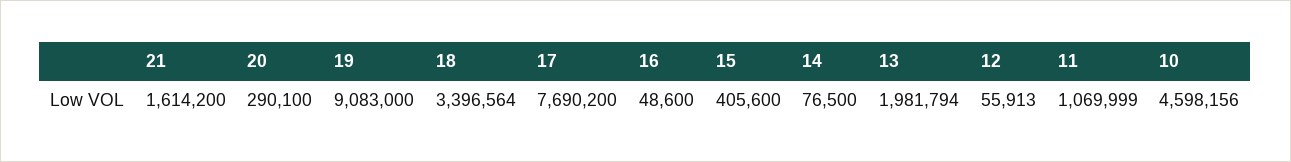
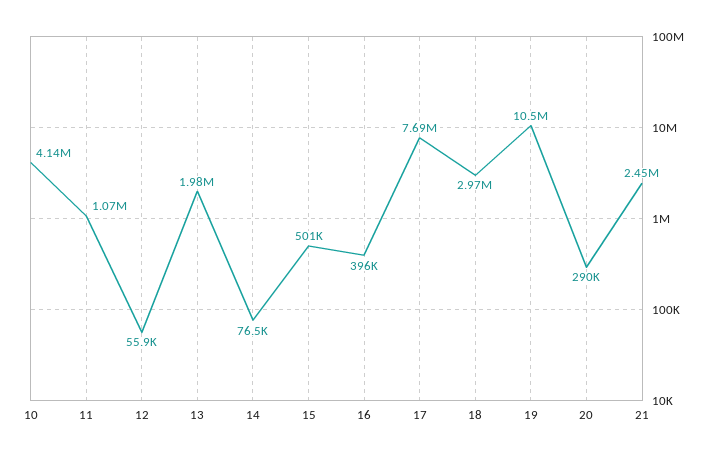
21: 1614200 -> 2450000
19: 9083000 -> 10500000
18: 3396564 -> 2970000
16: 48600 -> 396000
15: 405600 -> 501000
10: 4598156 -> 4140000

